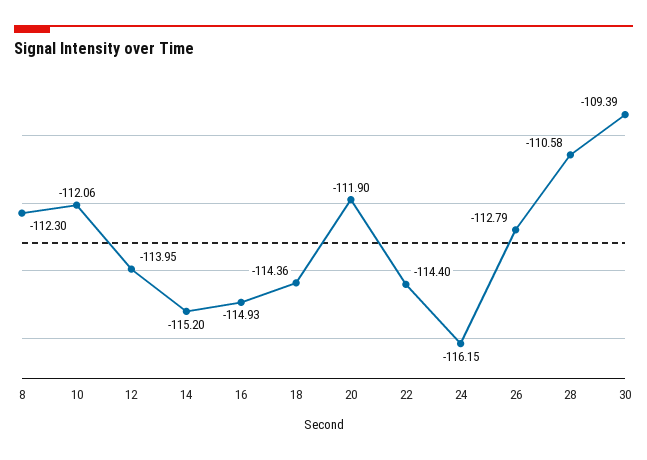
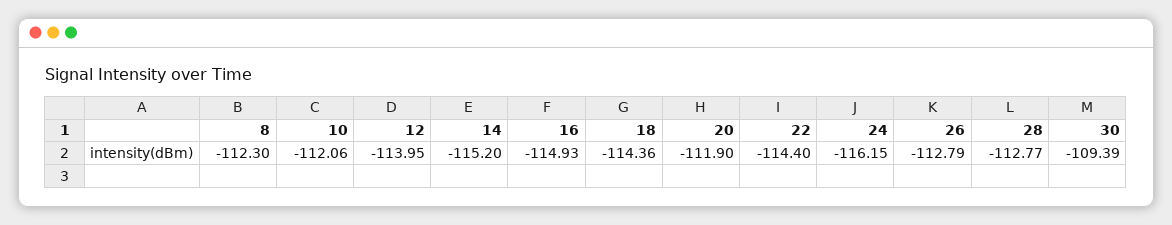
28: -110.58 -> -112.77

